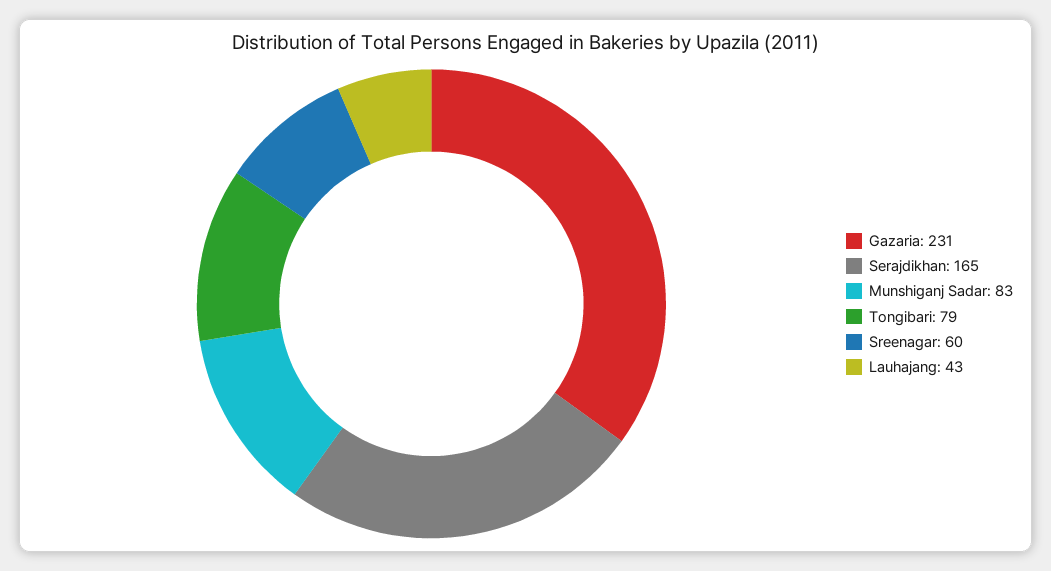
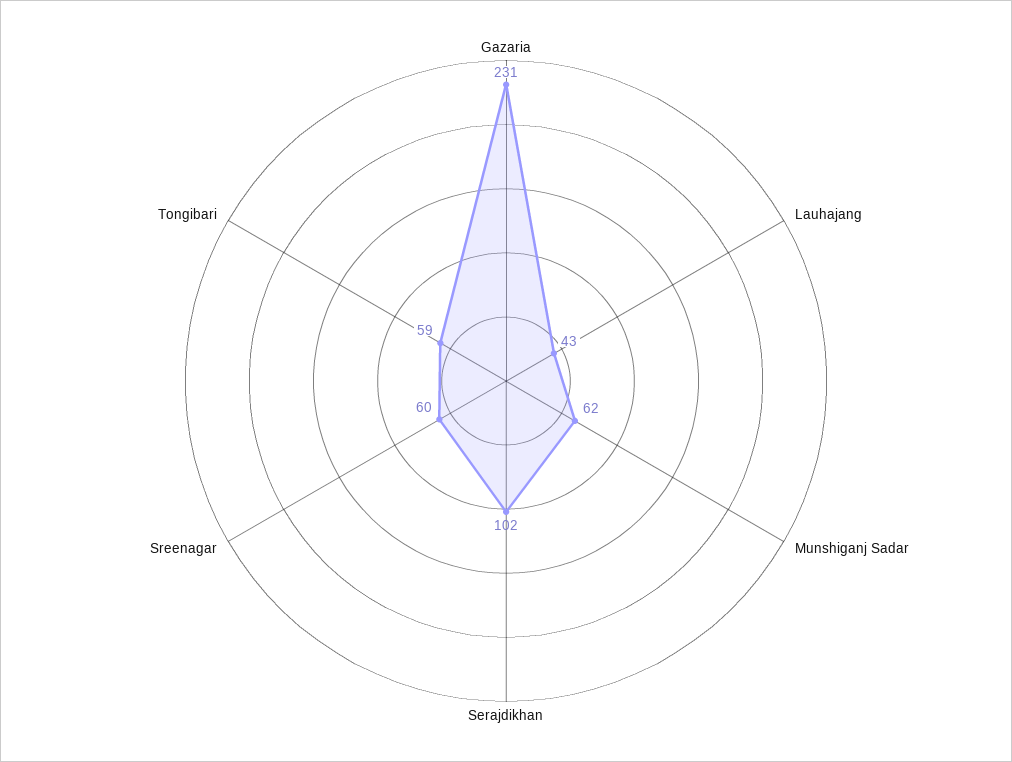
Serajdikhan: 165 -> 102
Munshiganj Sadar: 83 -> 62
Tongibari: 79 -> 59

